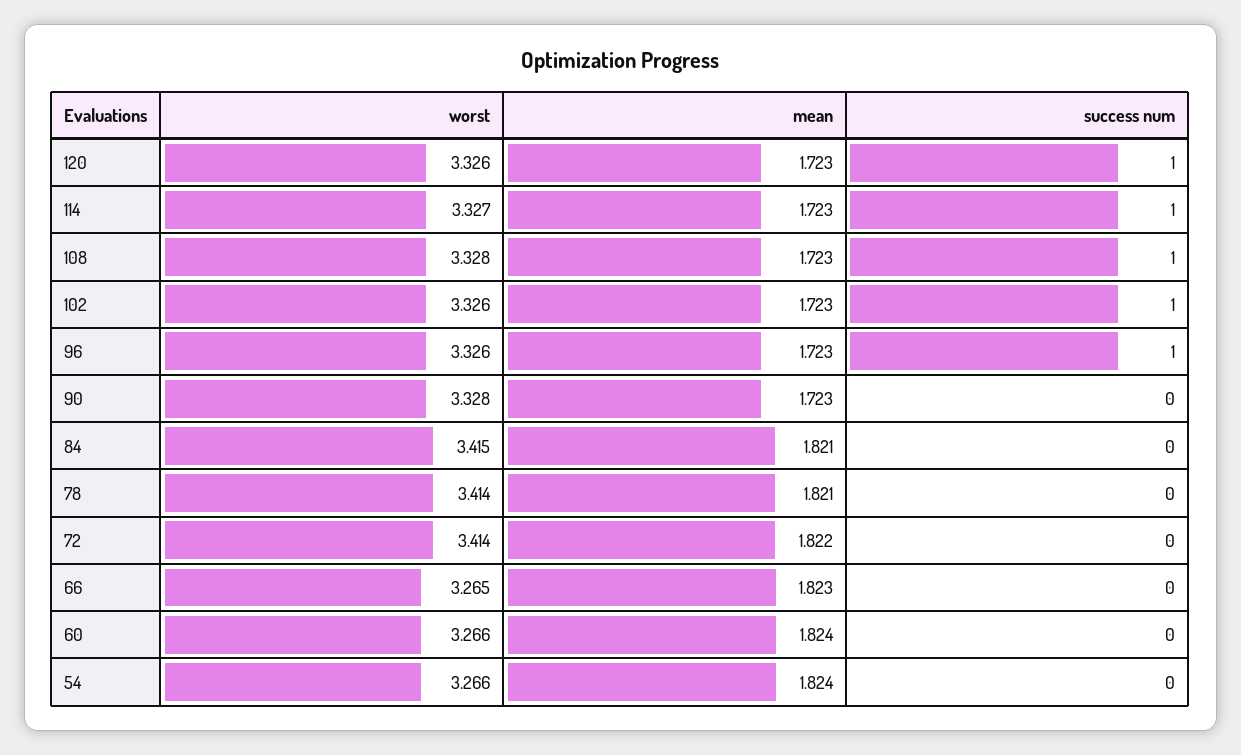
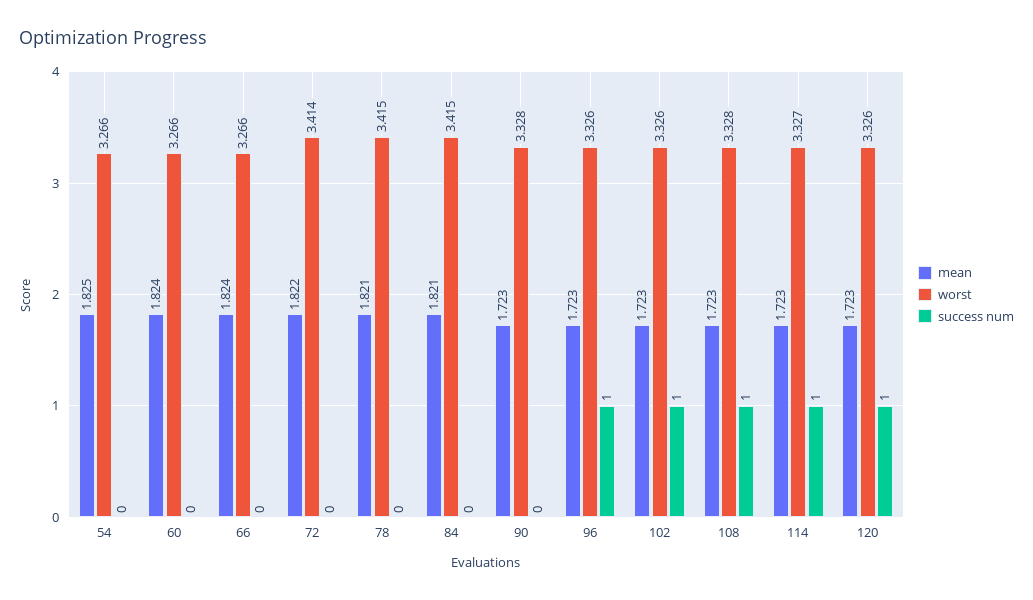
worst, 78: 3.414 -> 3.415
worst, 66: 3.265 -> 3.266
mean, 66: 1.823 -> 1.824
mean, 54: 1.824 -> 1.825

